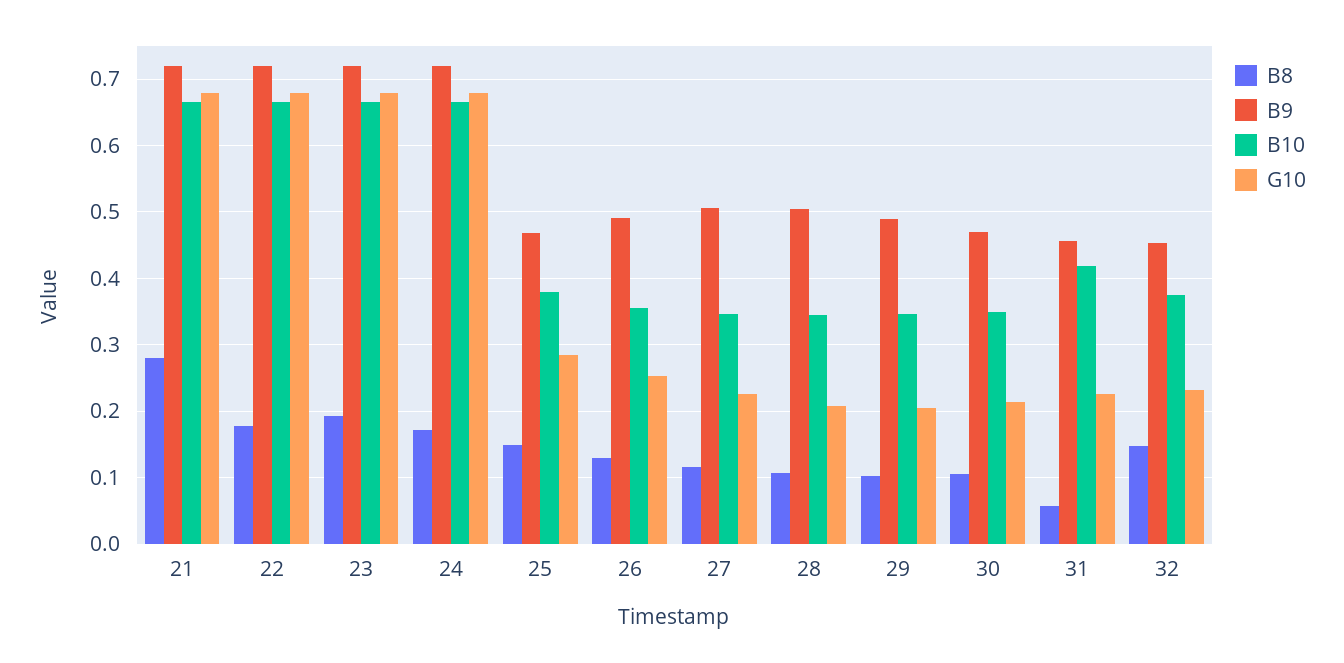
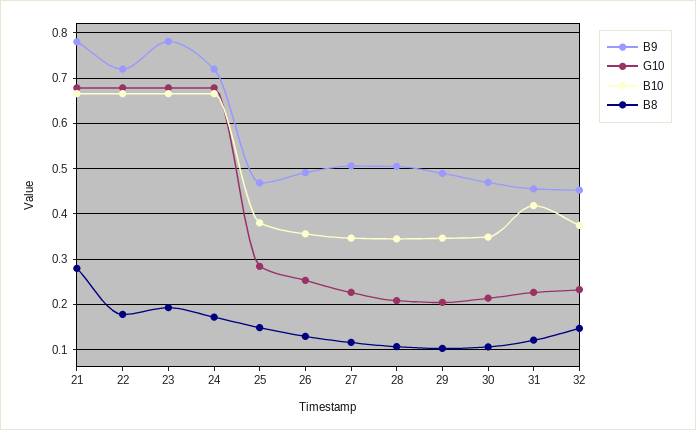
B9, 21: 0.72 -> 0.78
B9, 23: 0.72 -> 0.78
B8, 31: 0.06 -> 0.12

